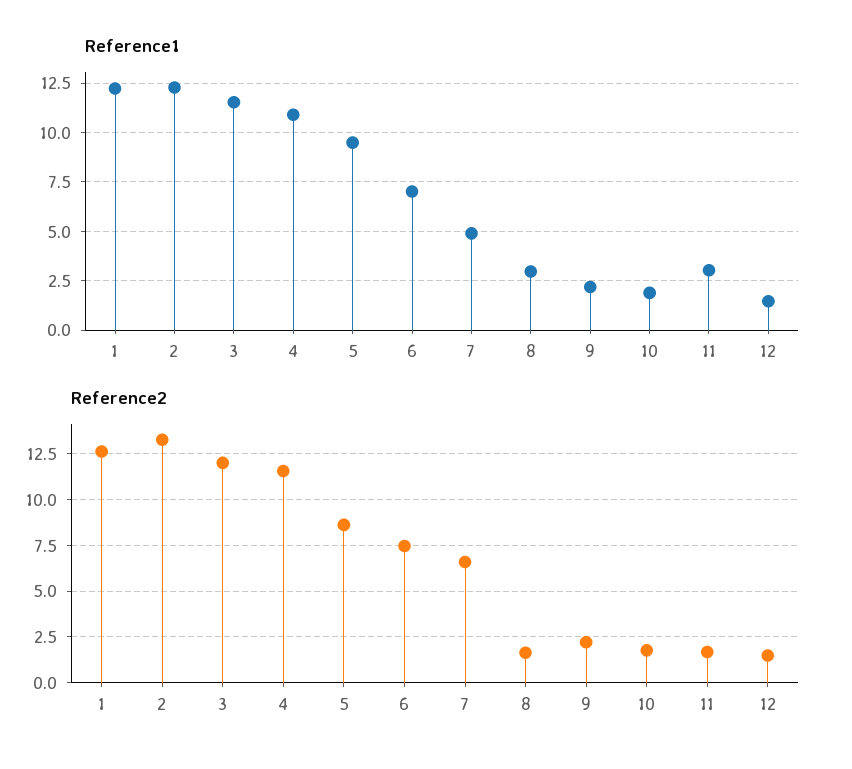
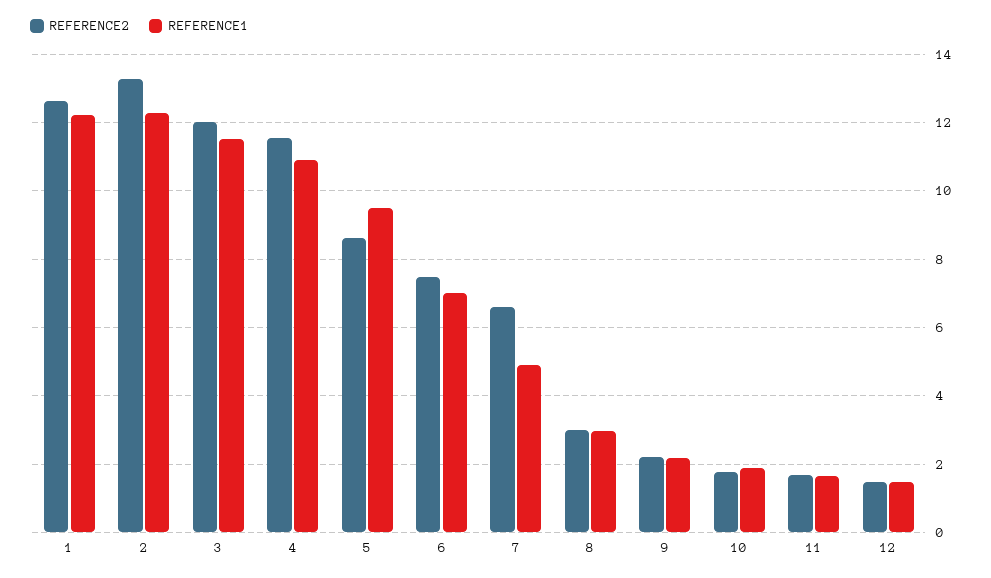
Reference1, 11: 3 -> 1.6
Reference2, 8: 1.5 -> 3

